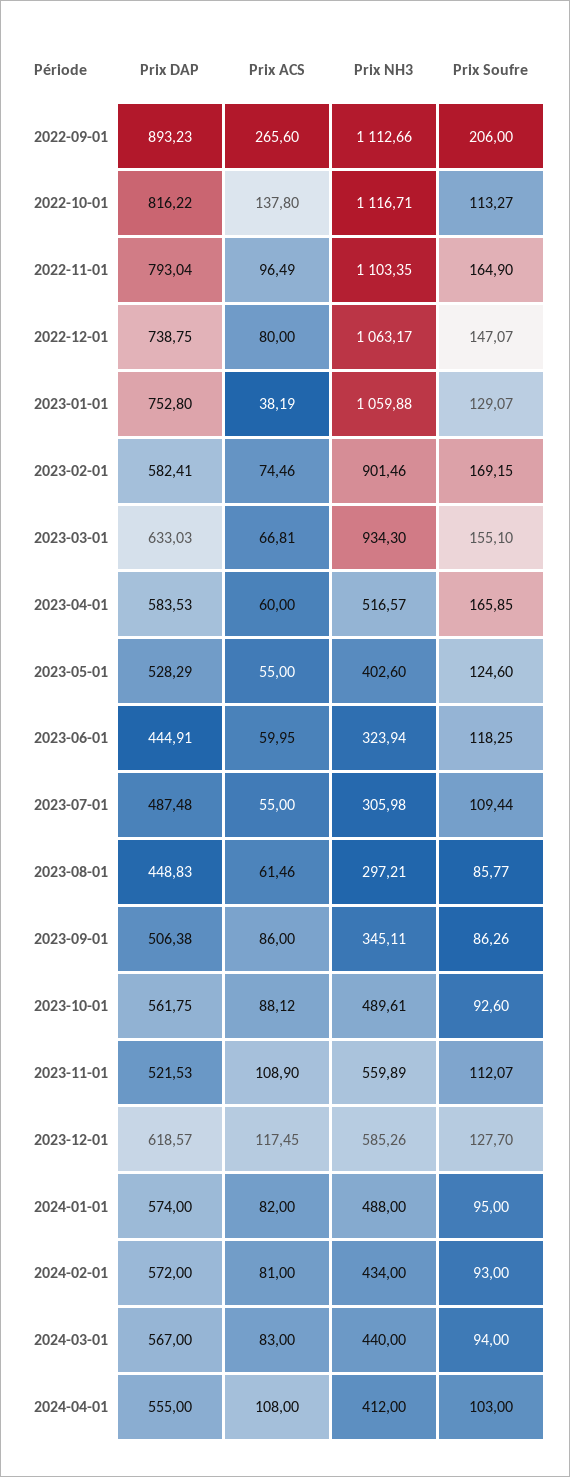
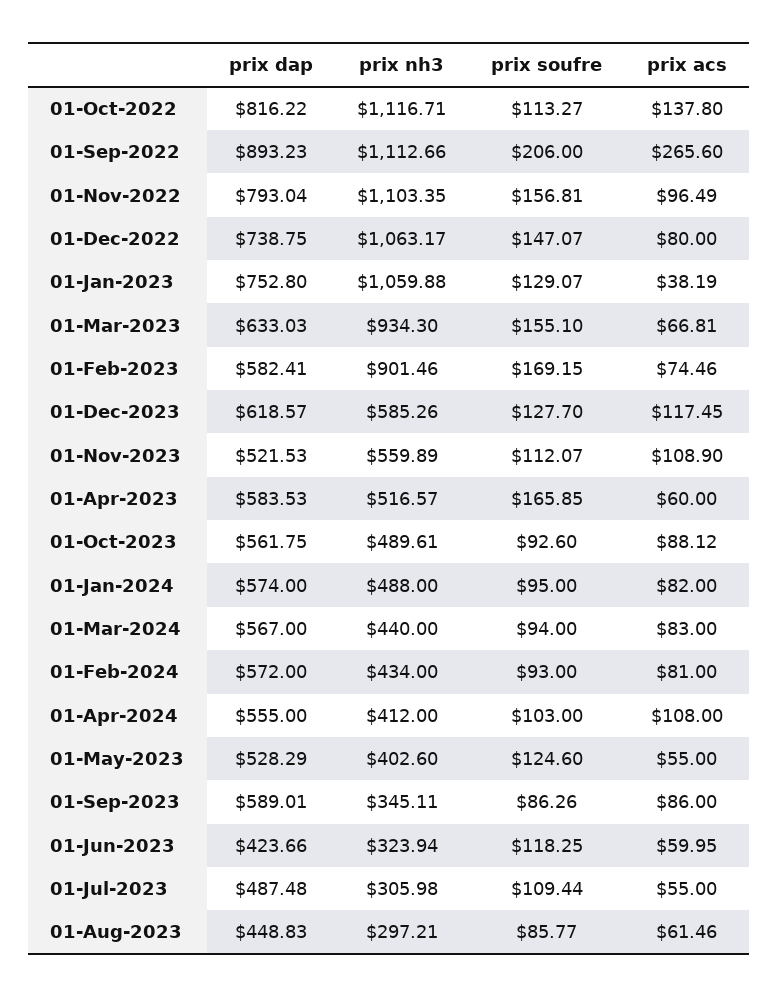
Prix Soufre, 2022-11-01: 164.9 -> 156.81
Prix DAP, 2023-06-01: 444.91 -> 423.66
Prix DAP, 2023-09-01: 506.38 -> 589.01

